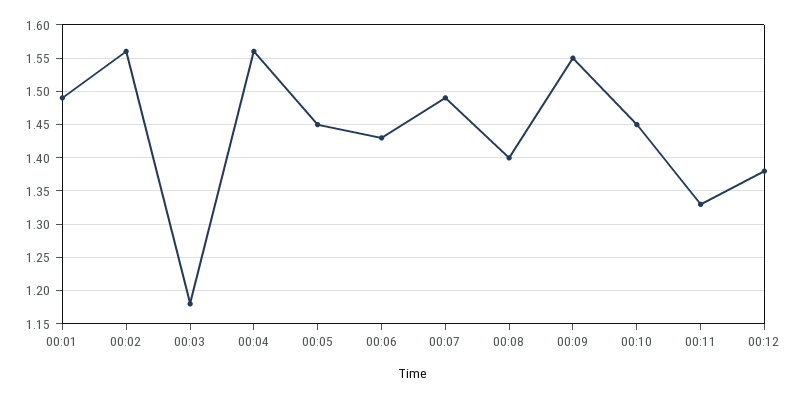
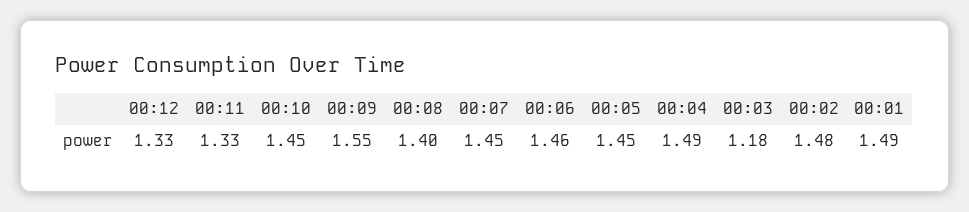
00:02: 1.56 -> 1.48
00:04: 1.56 -> 1.49
00:06: 1.43 -> 1.46
00:07: 1.49 -> 1.45
00:12: 1.38 -> 1.33

